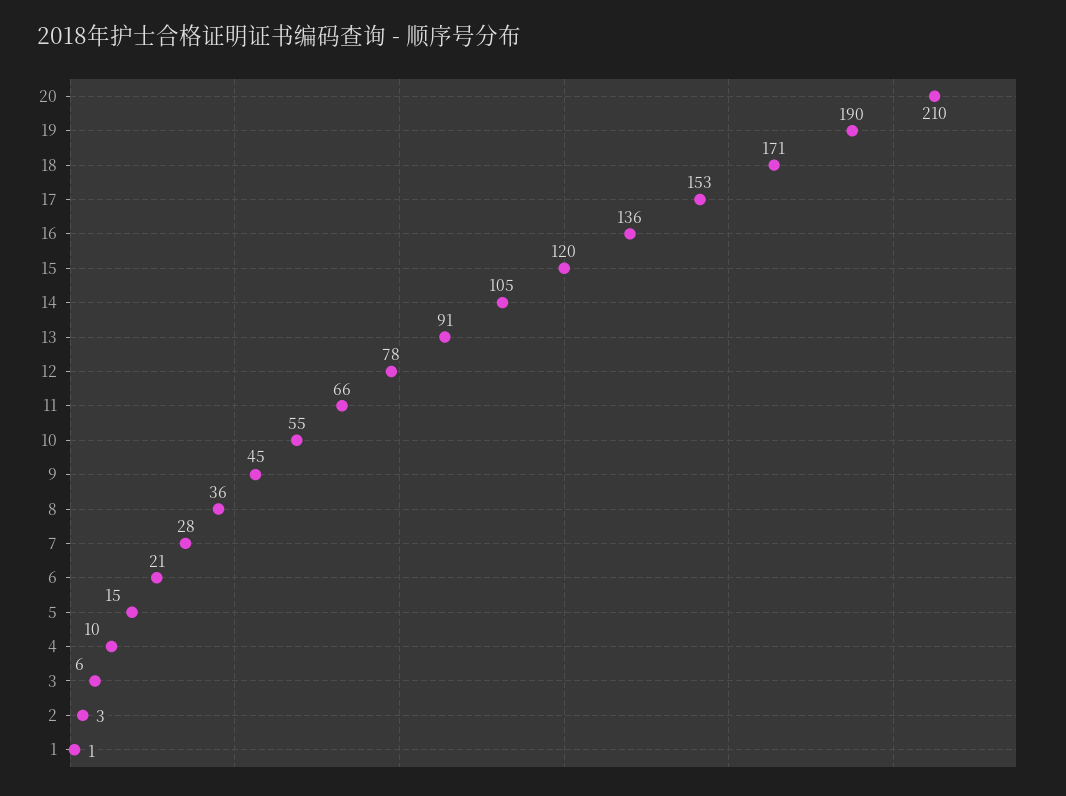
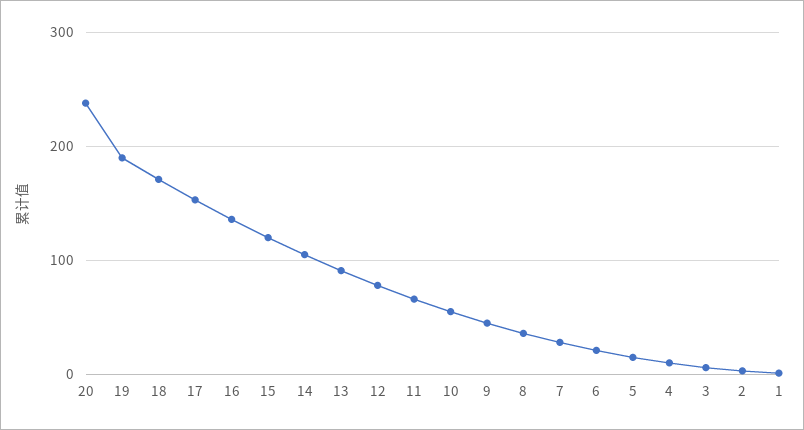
20: 210 -> 240

